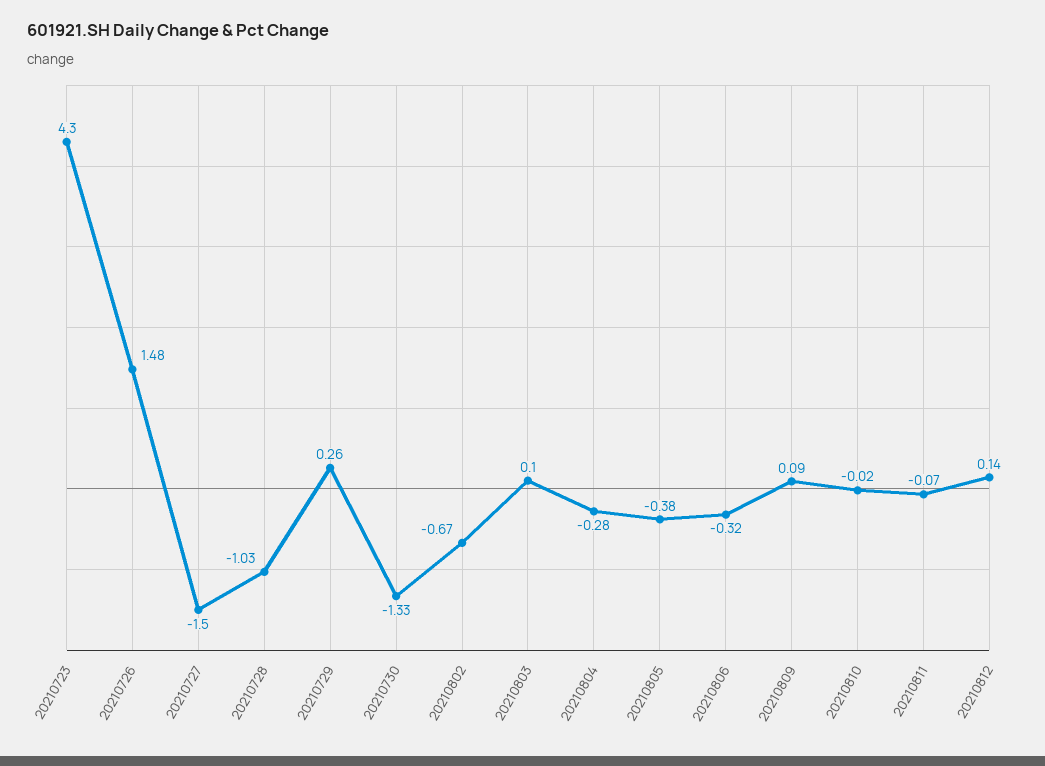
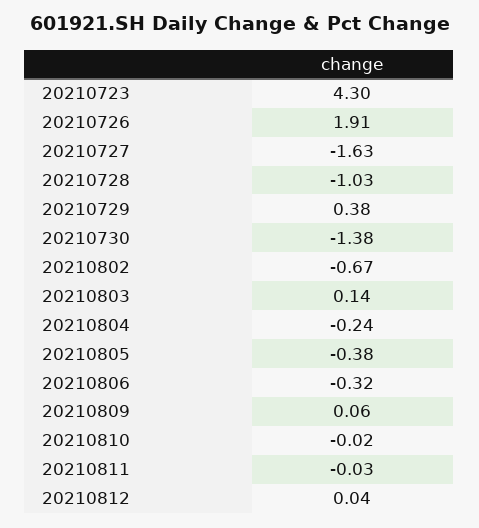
20210726: 1.48 -> 1.91
20210727: -1.5 -> -1.63
20210729: 0.26 -> 0.38
20210730: -1.33 -> -1.38
20210803: 0.1 -> 0.14
20210804: -0.28 -> -0.24
20210809: 0.09 -> 0.06
20210811: -0.07 -> -0.03
20210812: 0.14 -> 0.04

